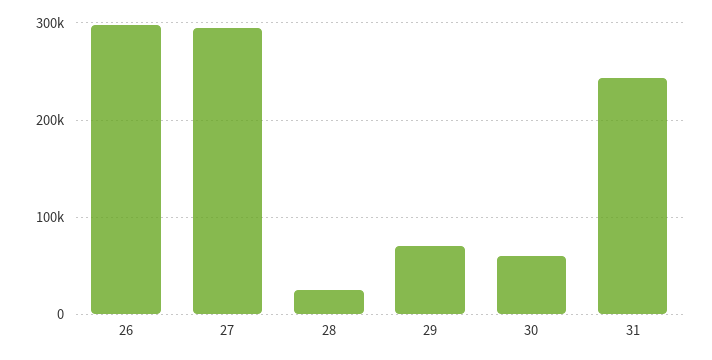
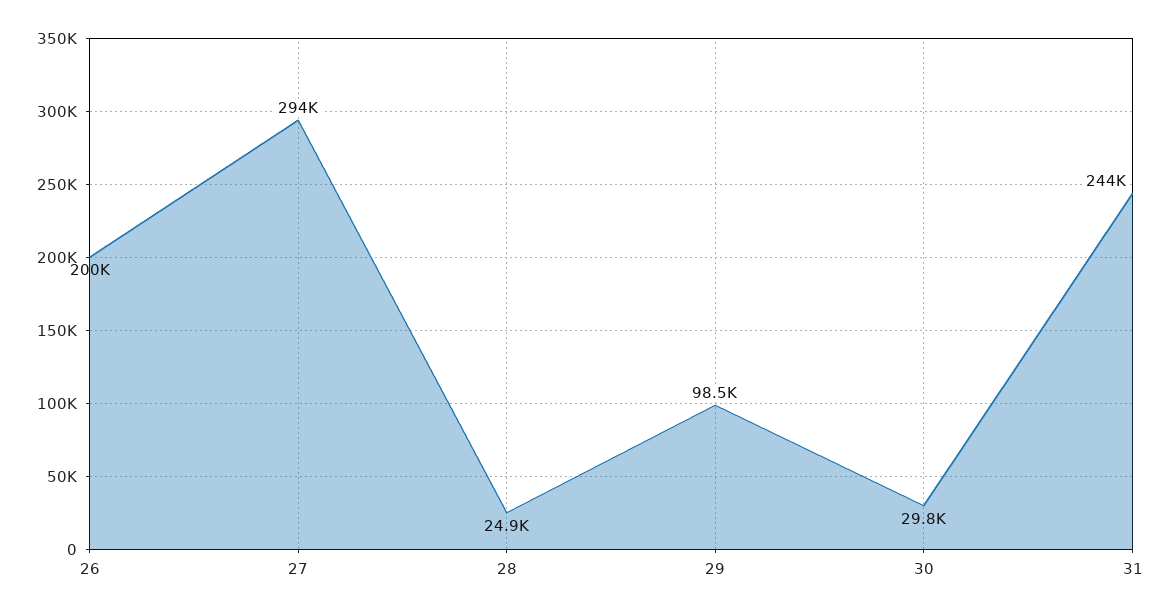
26: 300000 -> 200000
29: 70000 -> 98500
30: 60000 -> 29800

